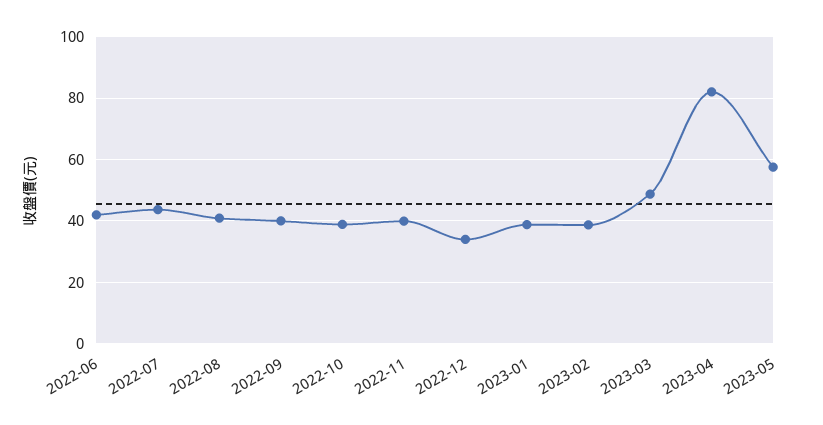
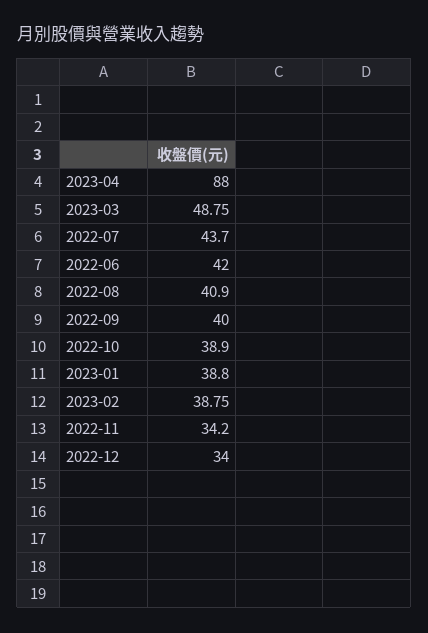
2022-11: 40 -> 34.2
2023-04: 82 -> 88
2023-05: 58 -> none

